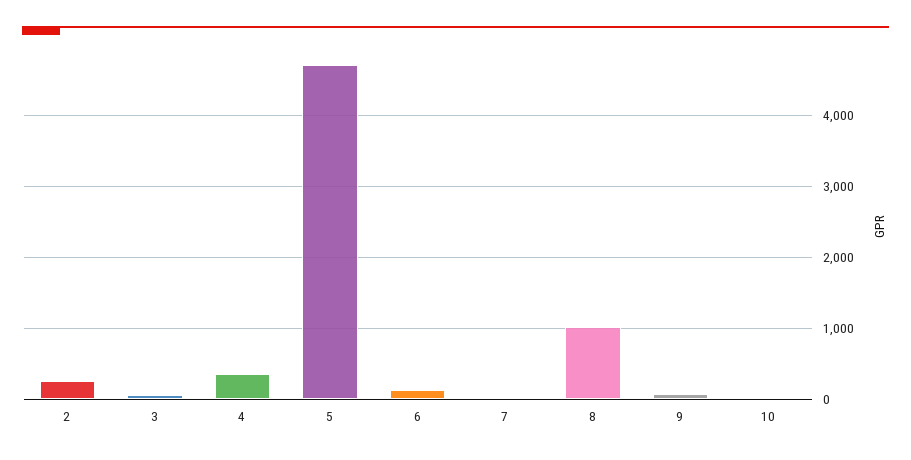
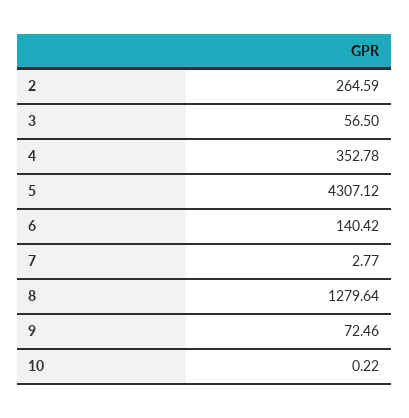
5: 4700 -> 4307.12
8: 1000 -> 1279.64

